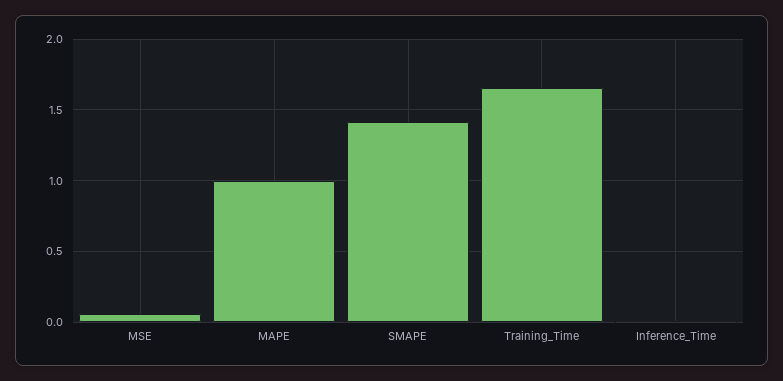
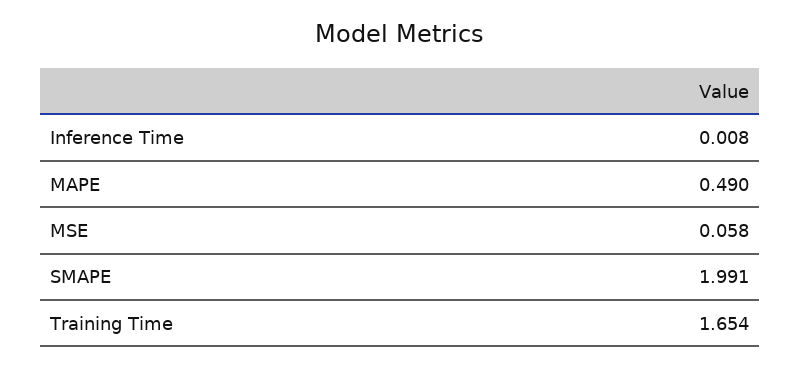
MAPE: 1 -> 0.49
SMAPE: 1.4 -> 1.991

